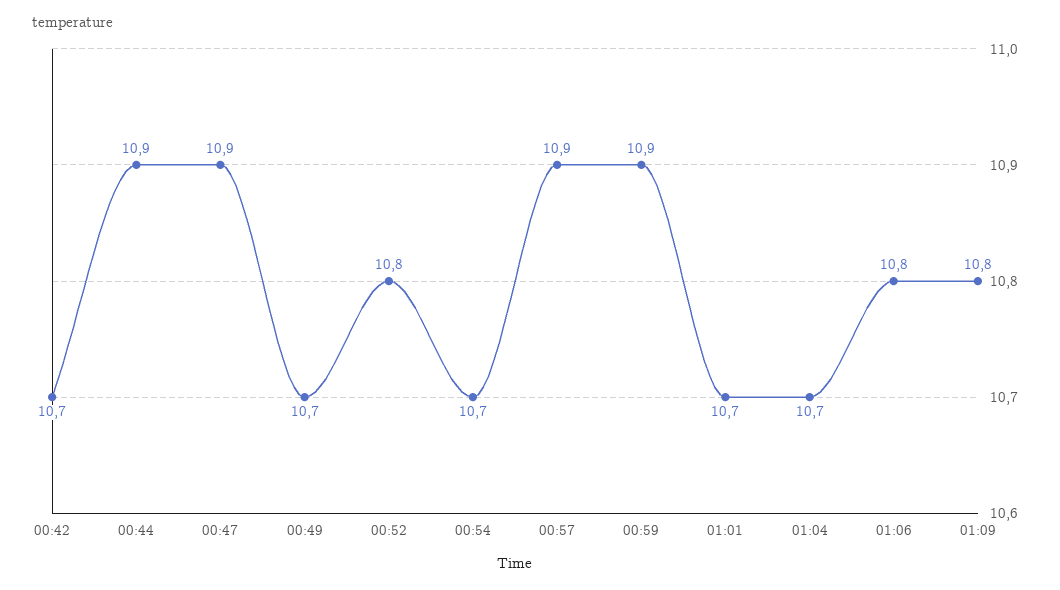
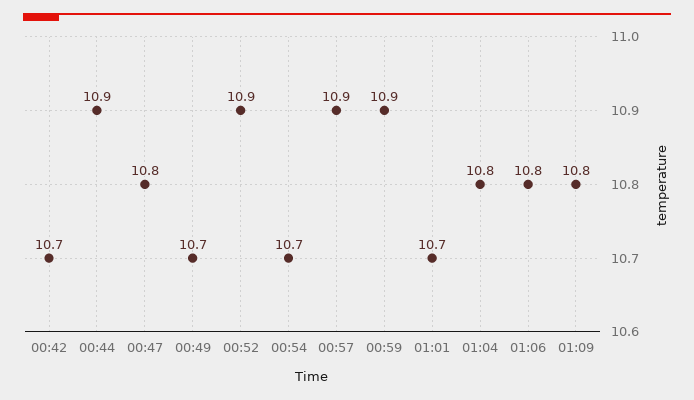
00:47: 10.9 -> 10.8
00:52: 10.8 -> 10.9
01:04: 10.7 -> 10.8

